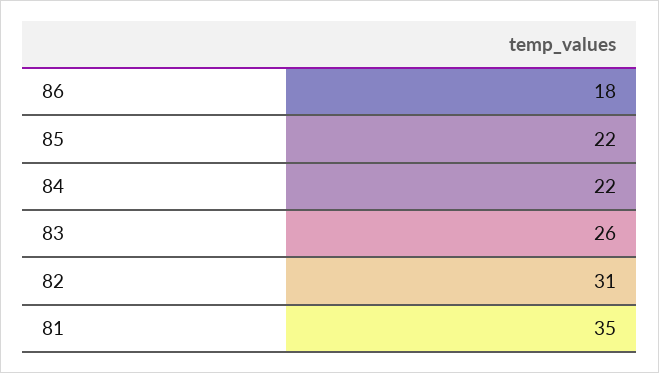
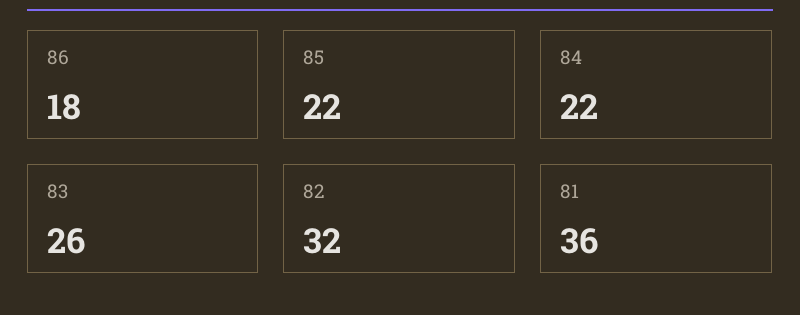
82: 31 -> 32
81: 35 -> 36

